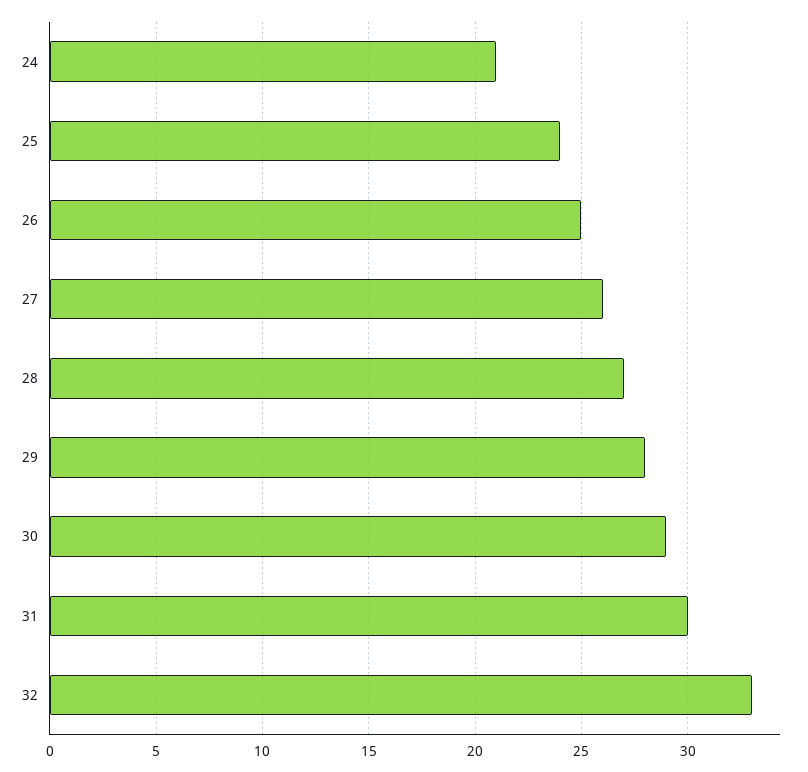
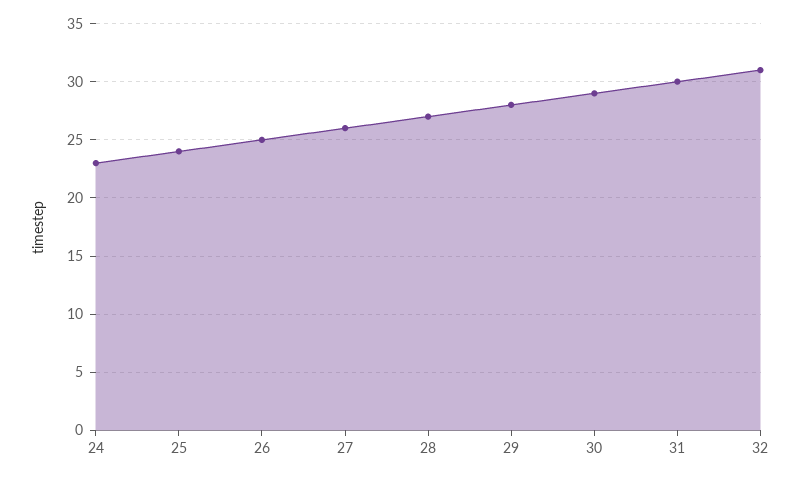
24: 21 -> 23
32: 33 -> 31

